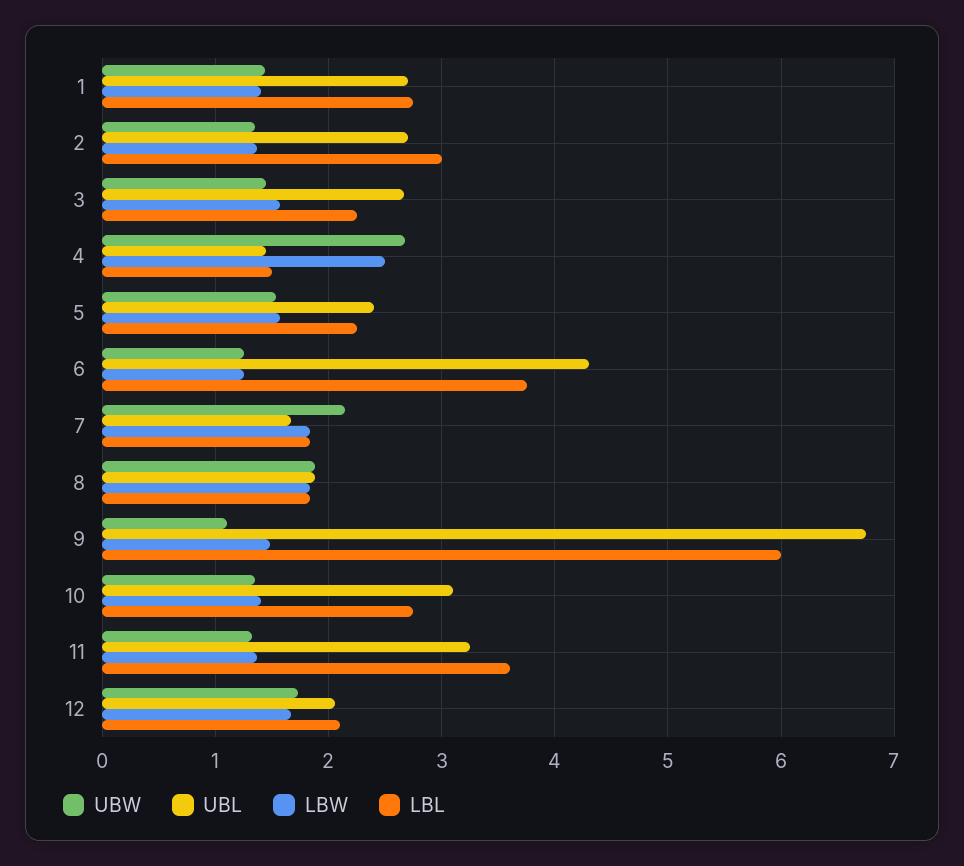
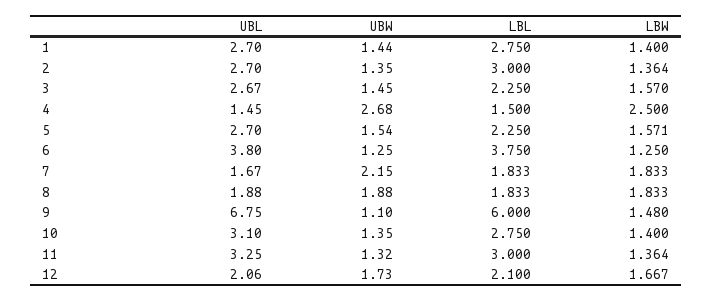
UBL, 5: 2.4 -> 2.7
UBL, 6: 4.3 -> 3.8
LBL, 11: 3.6 -> 3

